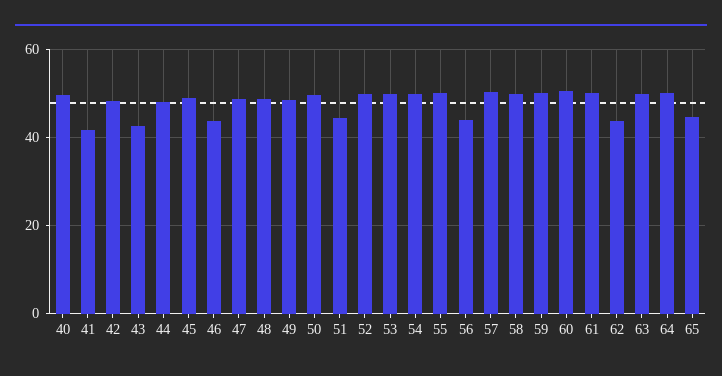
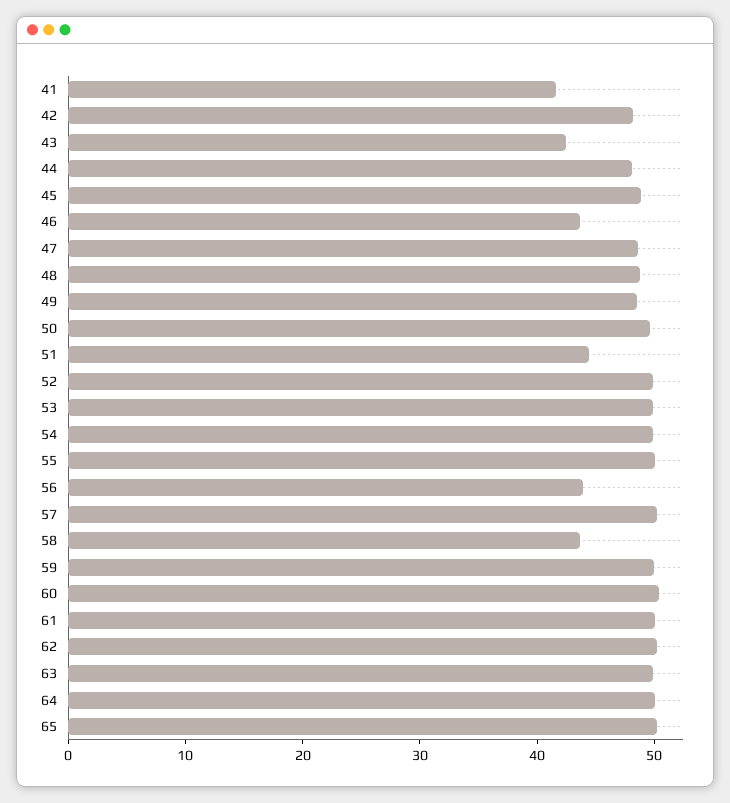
40: 50 -> none
58: 50 -> 44
62: 44 -> 50
65: 44 -> 50

